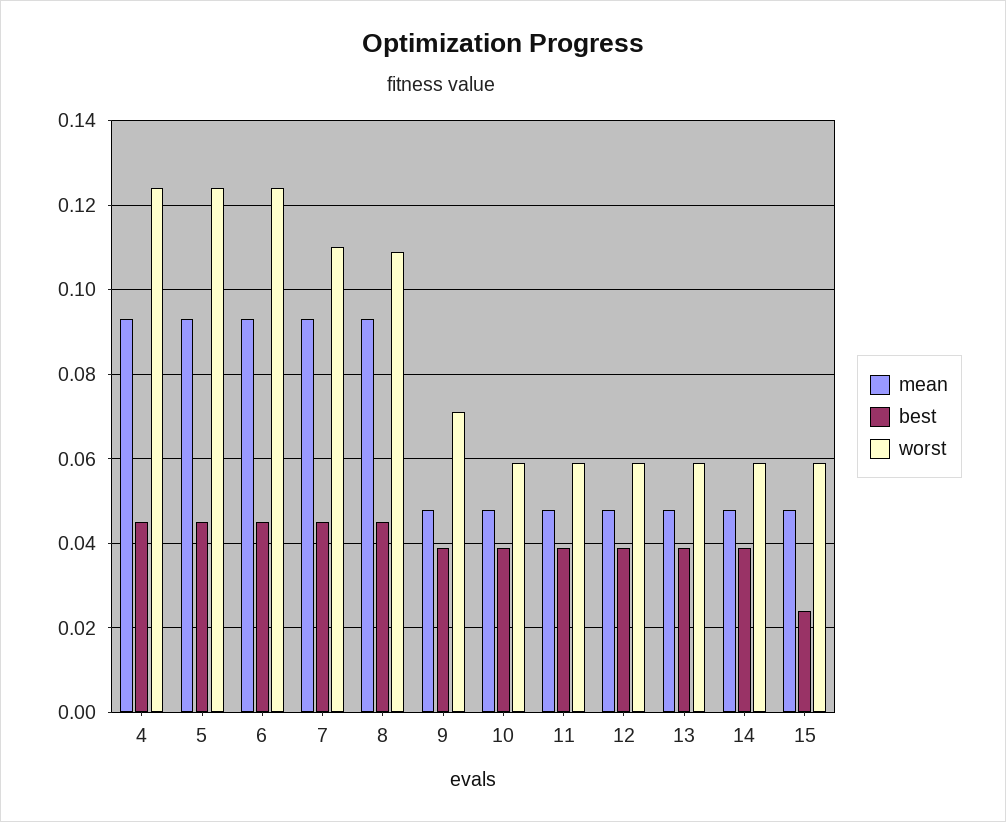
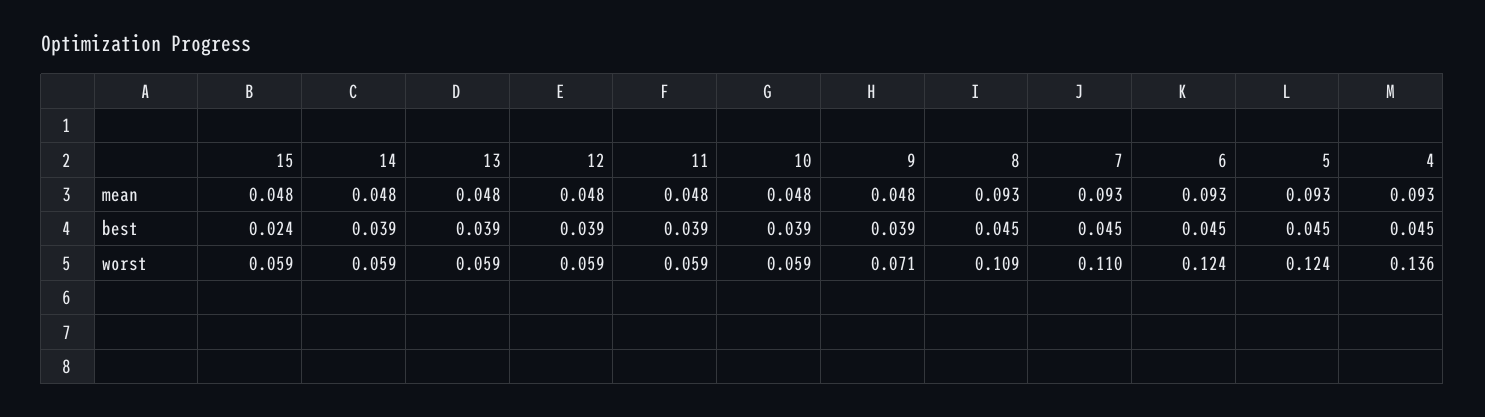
worst, 4: 0.125 -> 0.136

